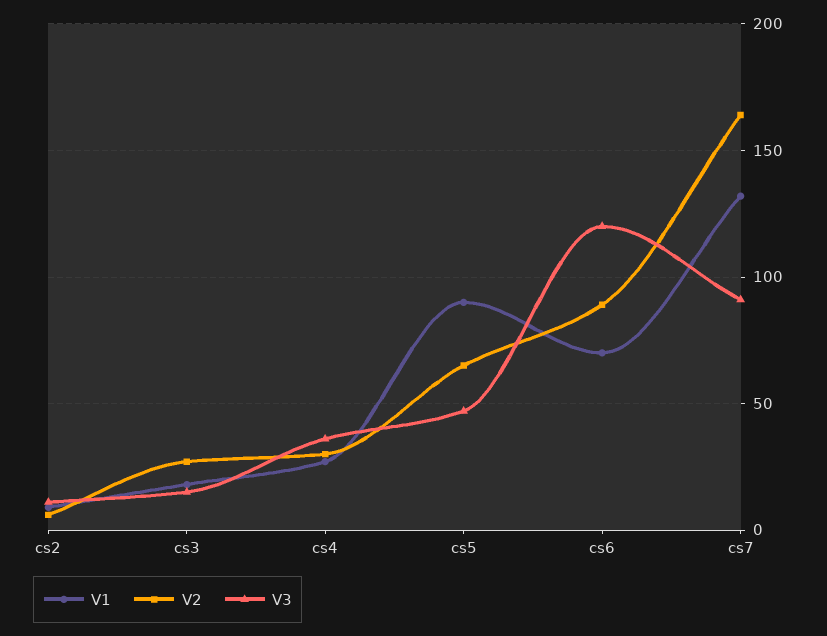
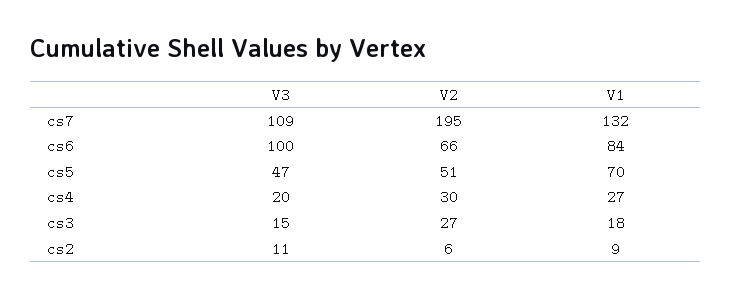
V3, cs4: 35 -> 20
V1, cs5: 90 -> 70
V2, cs5: 65 -> 51
V1, cs6: 70 -> 84
V2, cs6: 90 -> 66
V3, cs6: 120 -> 100
V2, cs7: 165 -> 195
V3, cs7: 90 -> 109

